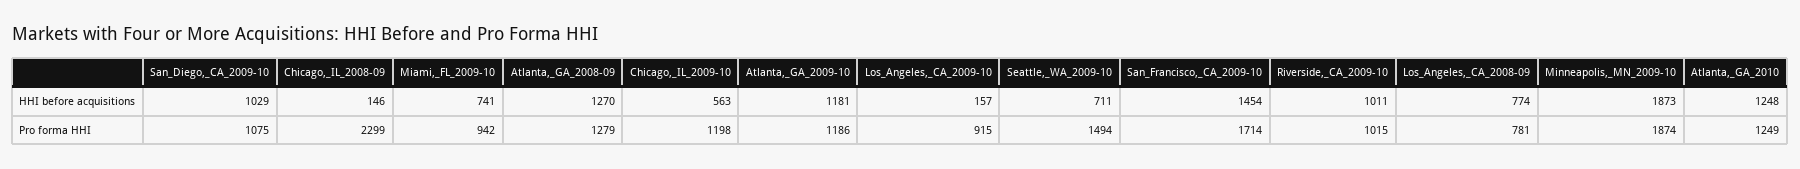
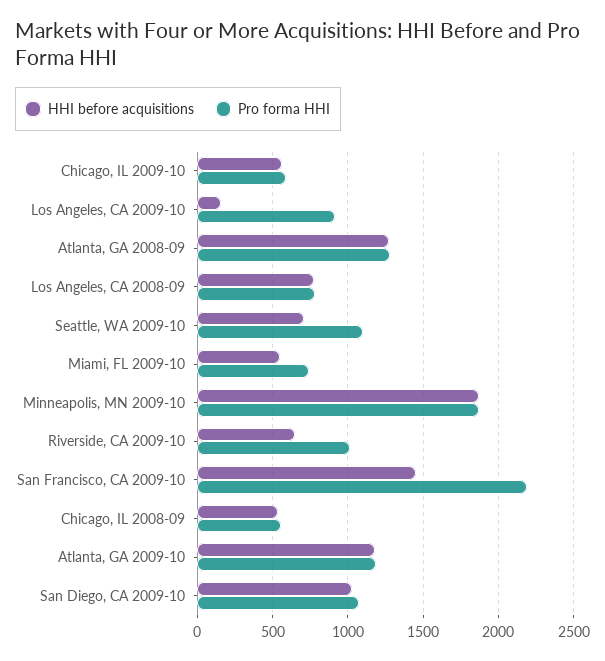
HHI before acquisitions, Chicago,_IL_2008-09: 146 -> 550
HHI before acquisitions, Miami,_FL_2009-10: 741 -> 550
HHI before acquisitions, Riverside,_CA_2009-10: 1011 -> 650
HHI before acquisitions, Atlanta,_GA_2010: 1248 -> none
Pro forma HHI, Chicago,_IL_2008-09: 2299 -> 550
Pro forma HHI, Miami,_FL_2009-10: 942 -> 750
Pro forma HHI, Chicago,_IL_2009-10: 1198 -> 600
Pro forma HHI, Seattle,_WA_2009-10: 1494 -> 1100
Pro forma HHI, San_Francisco,_CA_2009-10: 1714 -> 2200
Pro forma HHI, Atlanta,_GA_2010: 1249 -> none

